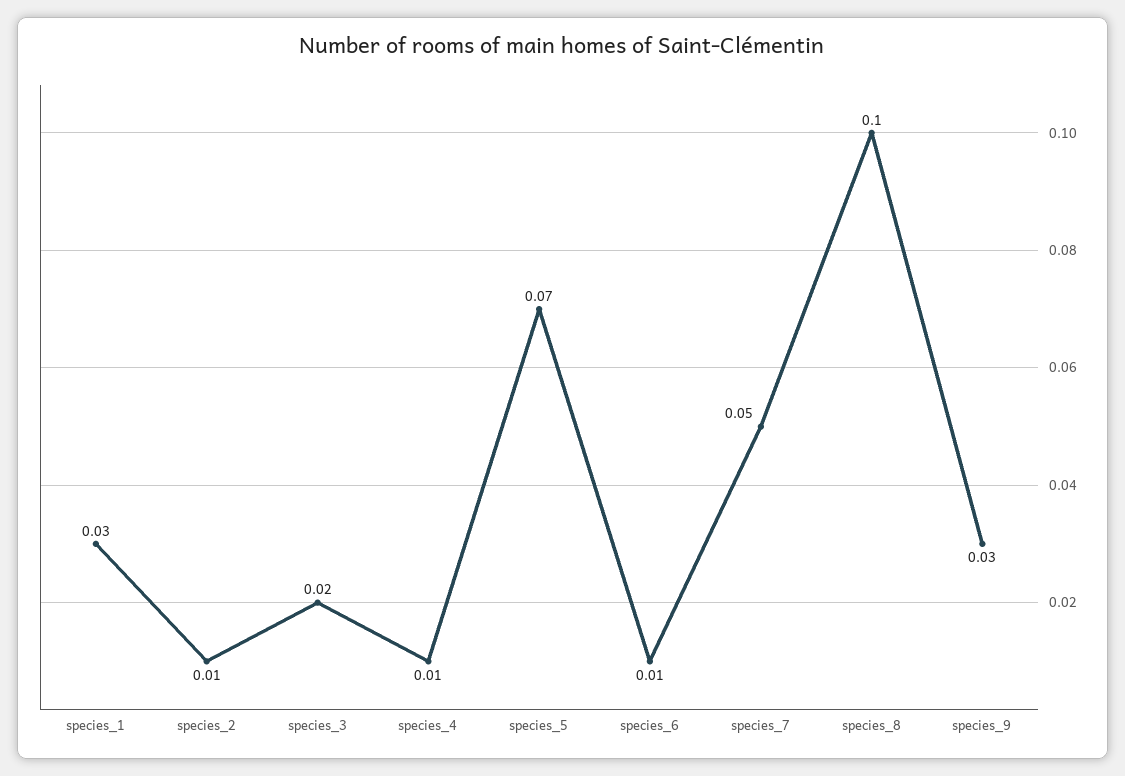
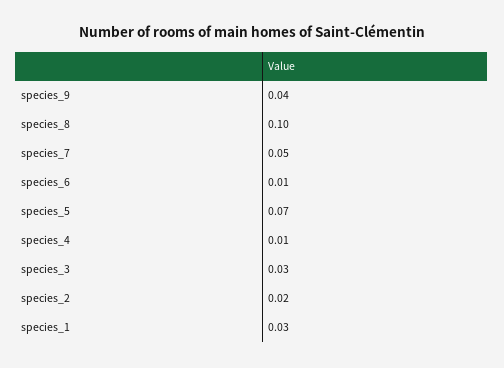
species_2: 0.01 -> 0.02
species_3: 0.02 -> 0.03
species_9: 0.03 -> 0.04

